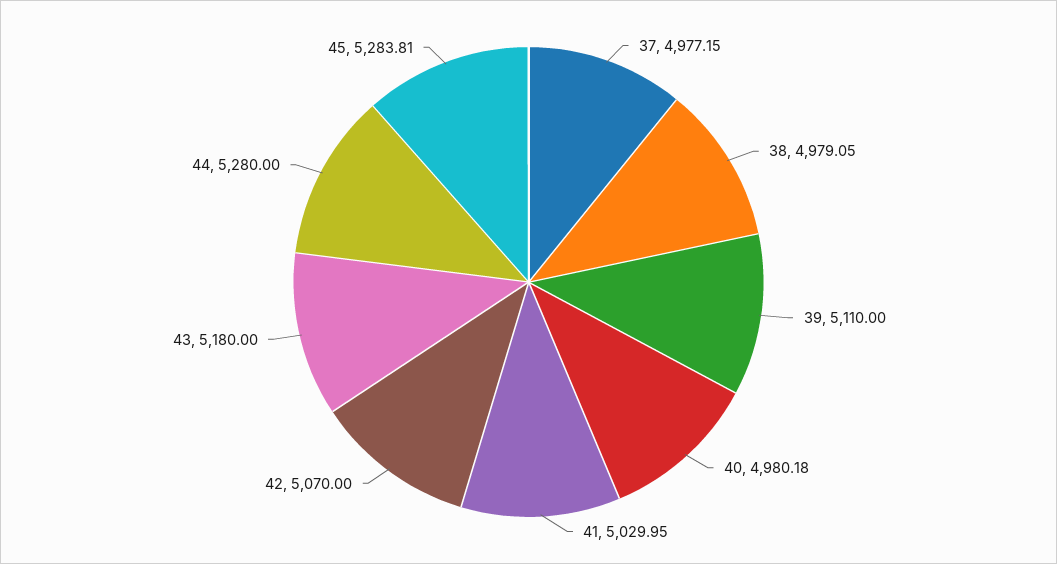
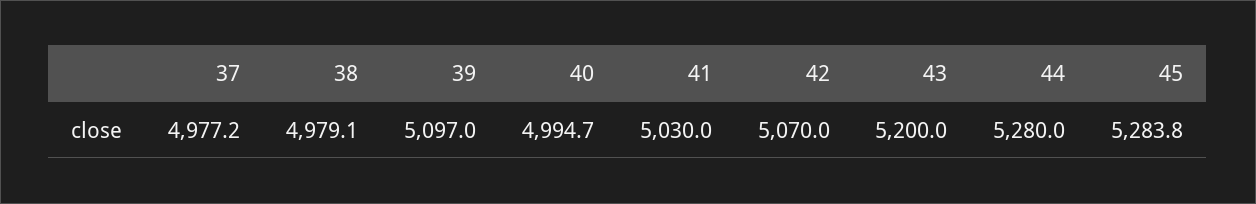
39: 5110 -> 5097
40: 4980.18 -> 4994.7
43: 5180 -> 5200

